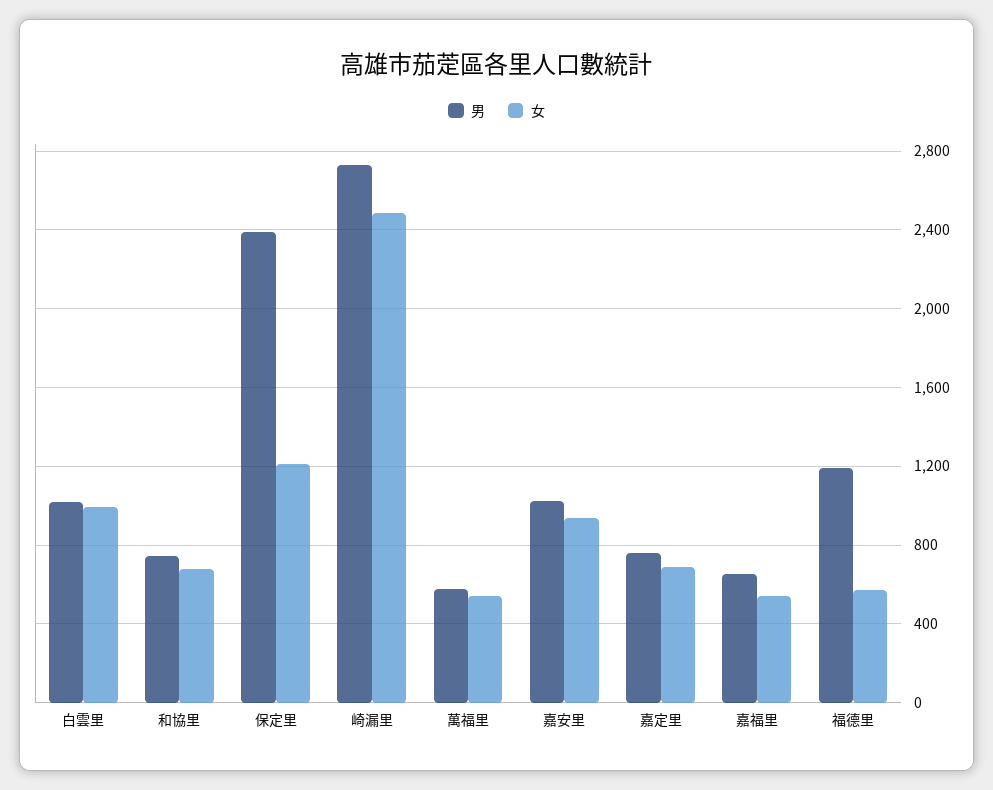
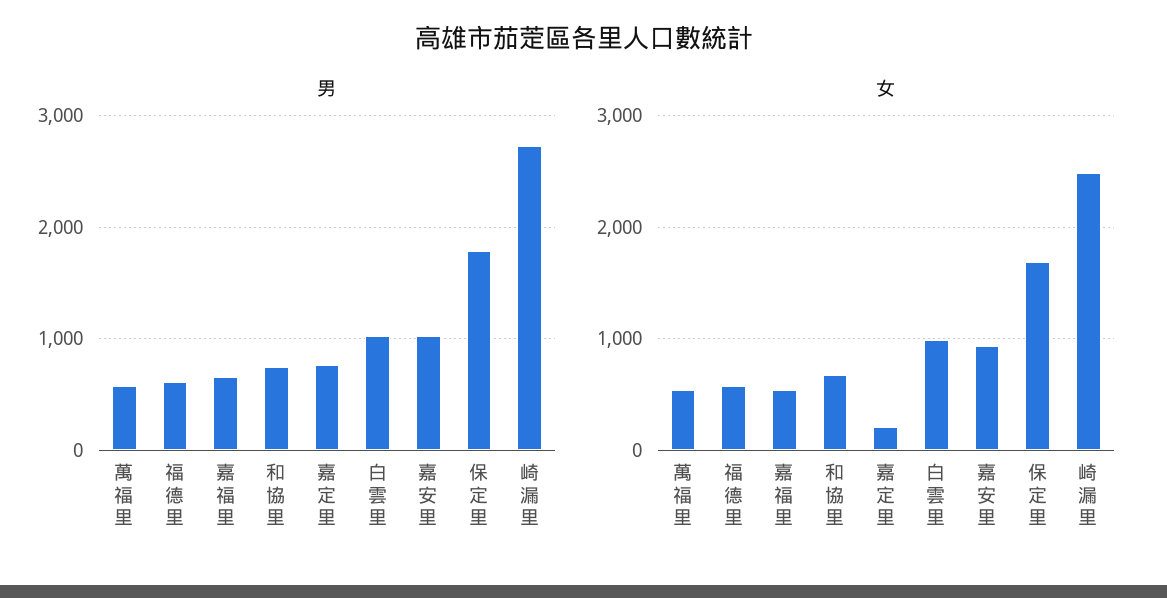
男, 保定里: 2400 -> 1800
女, 保定里: 1200 -> 1700
女, 嘉定里: 700 -> 200
男, 福德里: 1200 -> 600

